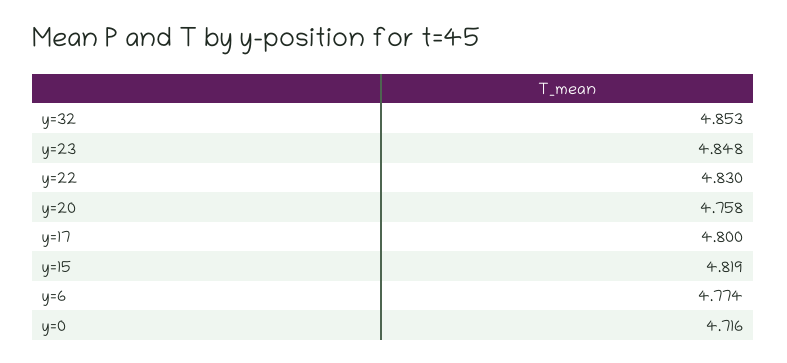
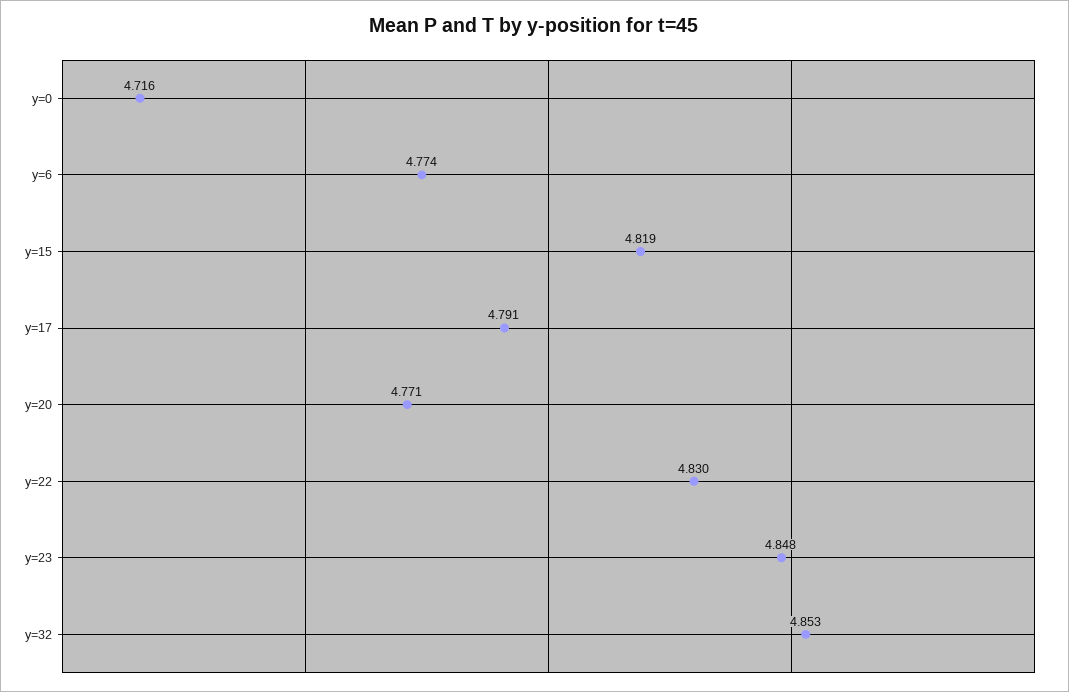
y=20: 4.758 -> 4.771
y=17: 4.8 -> 4.791

